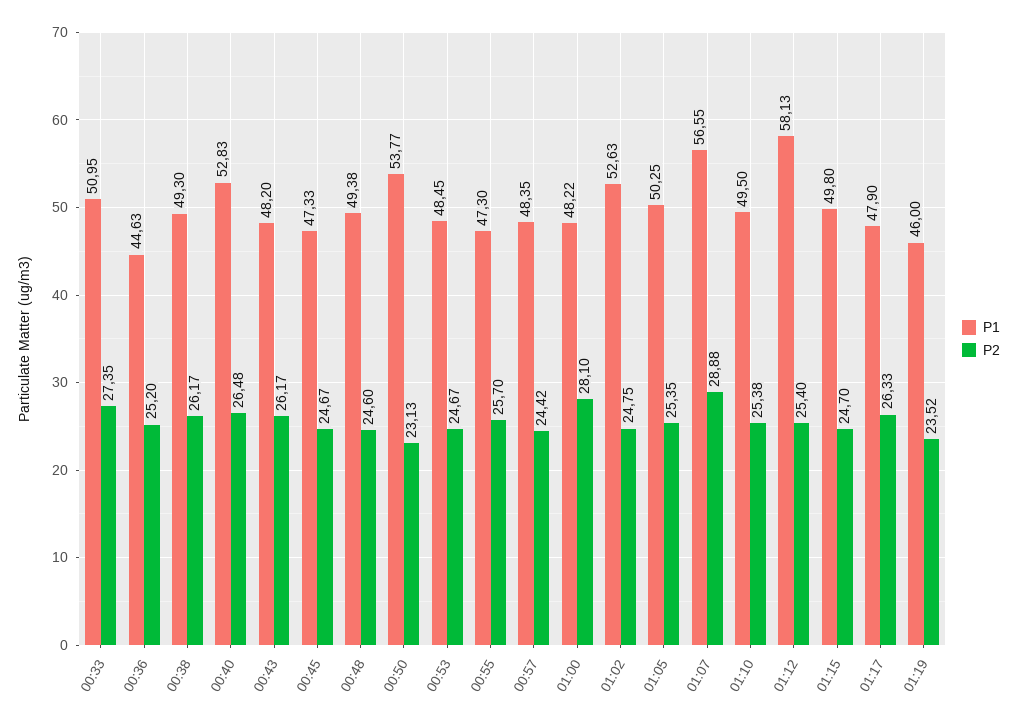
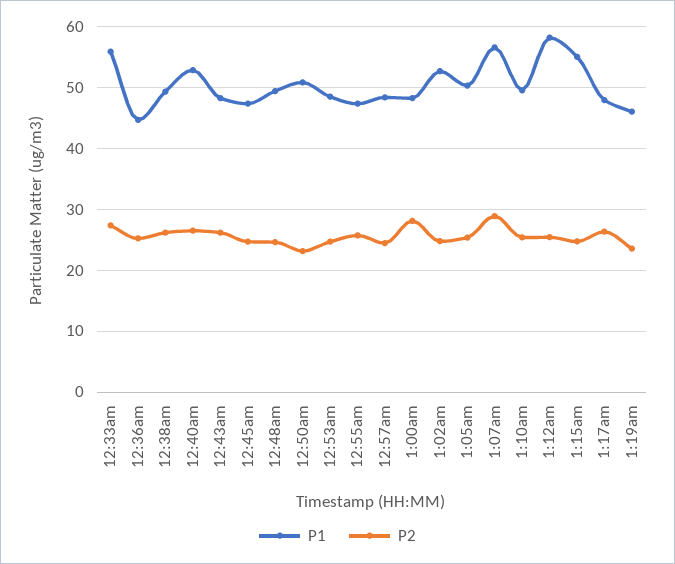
P1, 00:33: 50.95 -> 56
P1, 00:50: 53.77 -> 51
P1, 01:15: 49.8 -> 55

